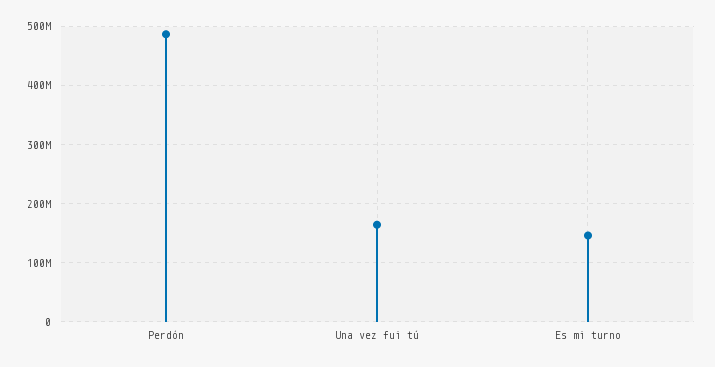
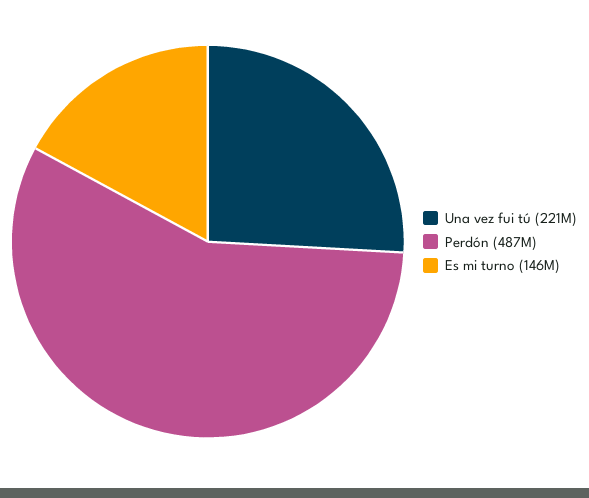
Una vez fui tú: 160000000 -> 221000000

